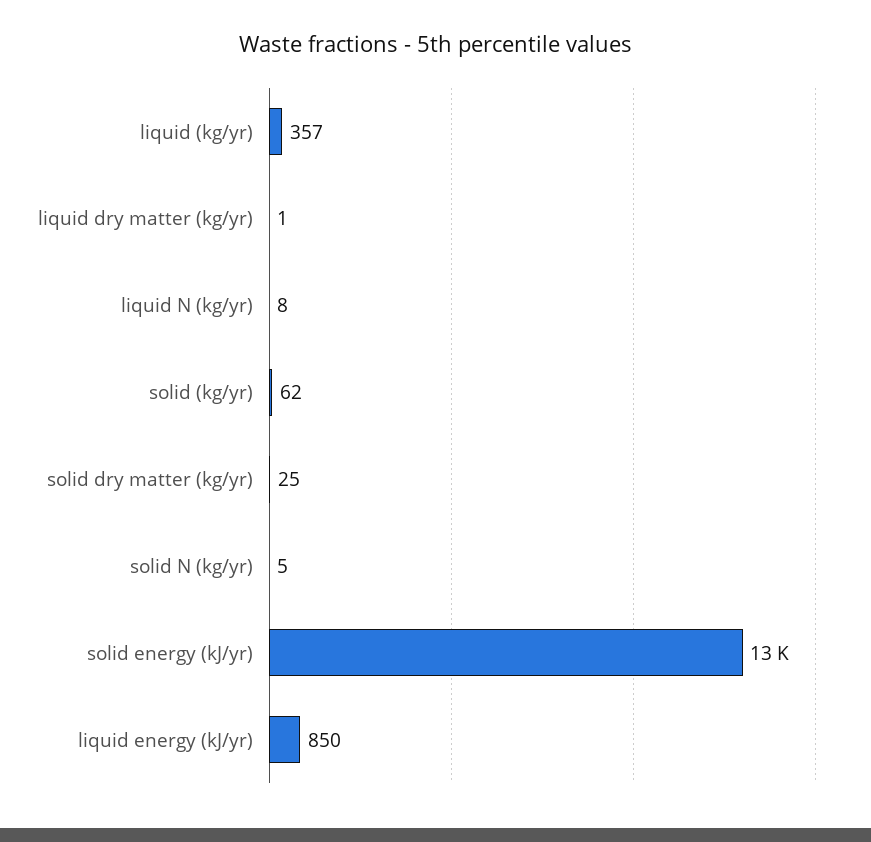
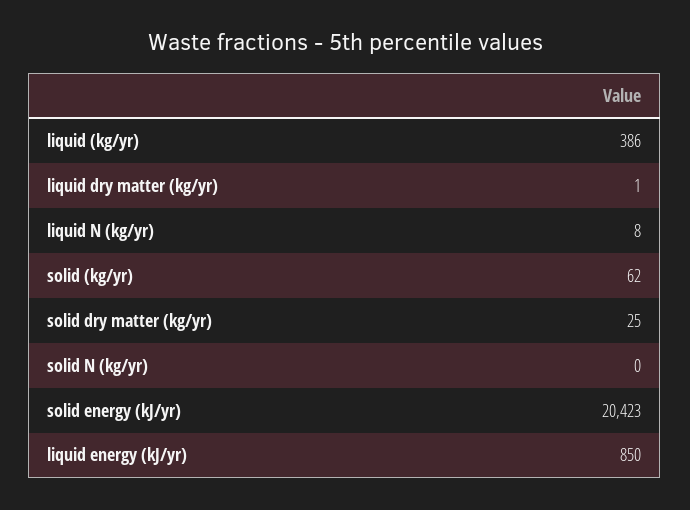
liquid (kg/yr): 357 -> 386
solid N (kg/yr): 5 -> 0
solid energy (kJ/yr): 13000 -> 20423

